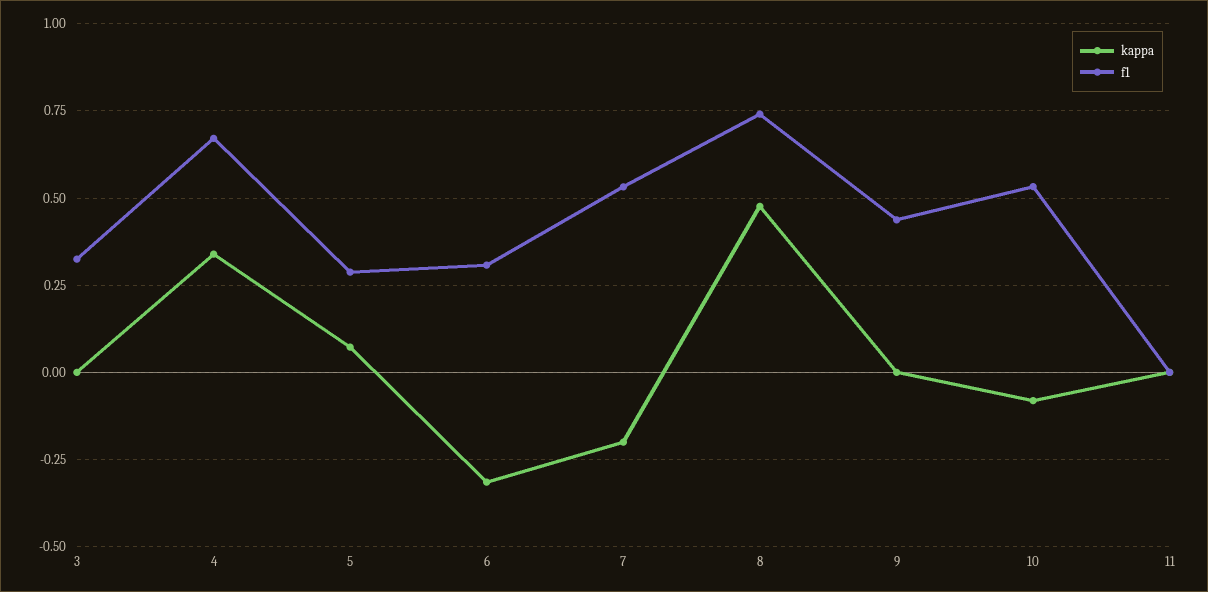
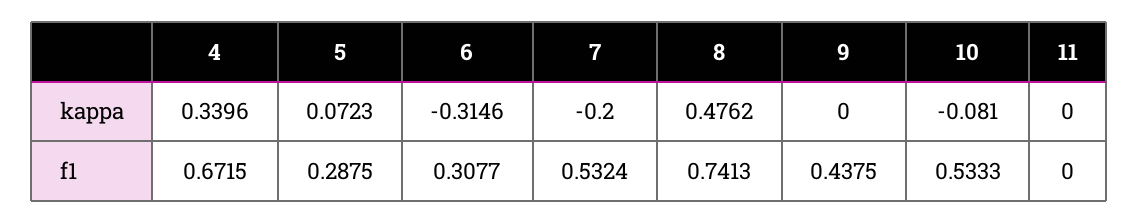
kappa, 3: 0 -> none
f1, 3: 0.325 -> none

